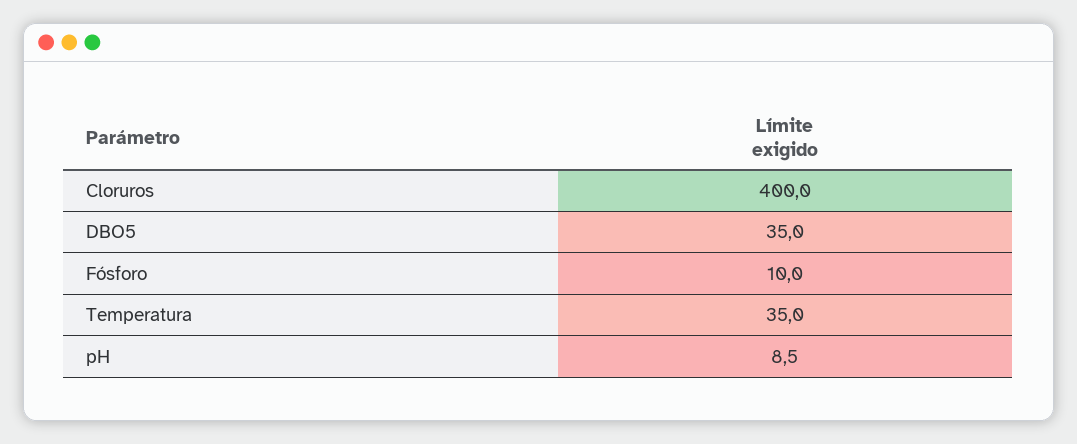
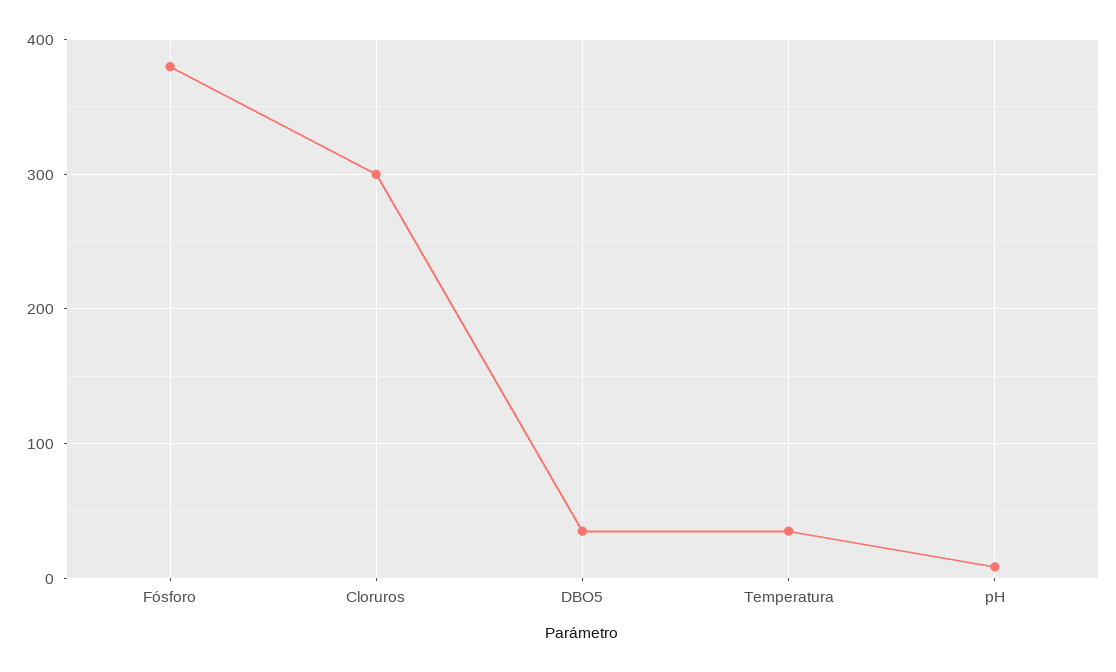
Cloruros: 400 -> 300
Fósforo: 10 -> 380

